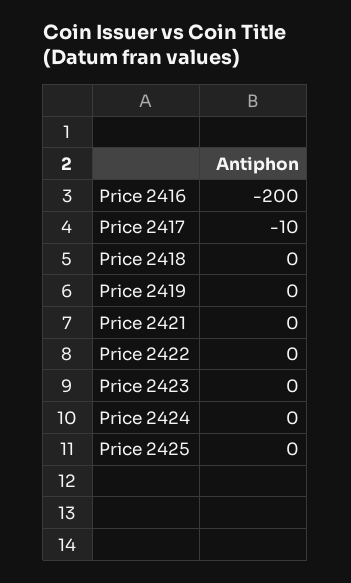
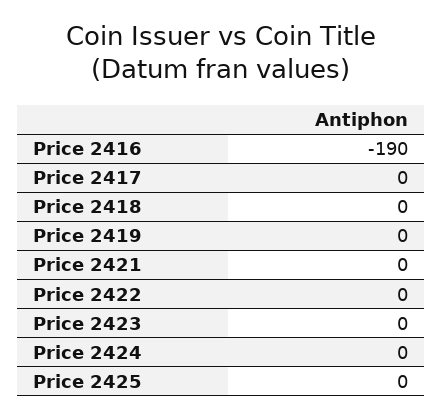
Price 2416: -200 -> -190
Price 2417: -10 -> 0

